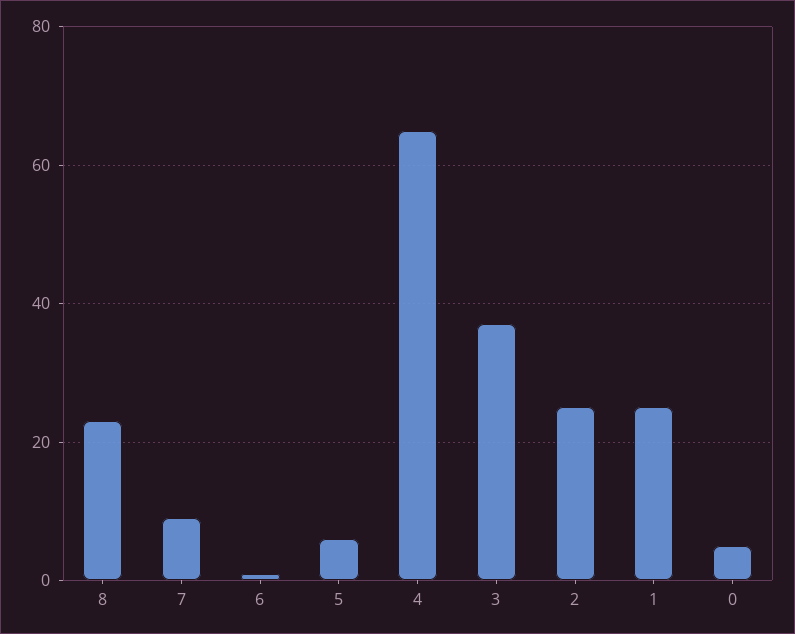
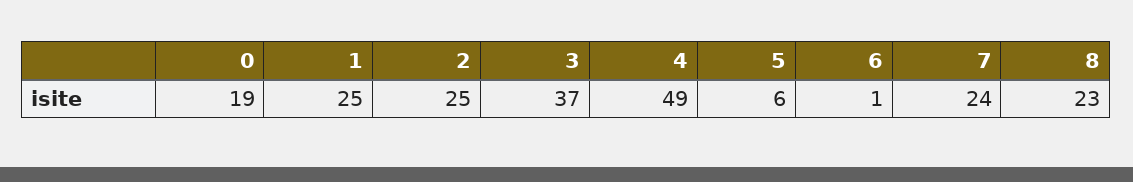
7: 10 -> 24
4: 65 -> 49
0: 5 -> 19

